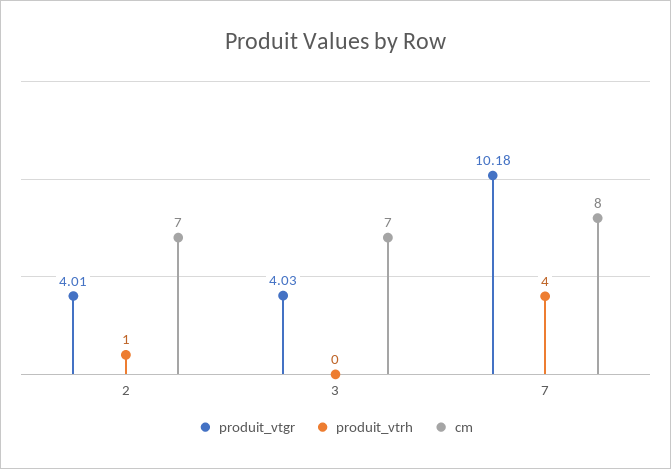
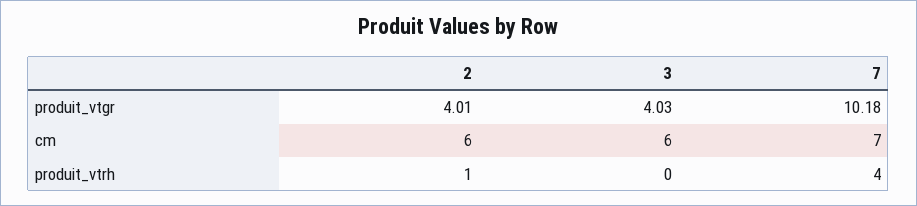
cm, 2: 7 -> 6
cm, 3: 7 -> 6
cm, 7: 8 -> 7

